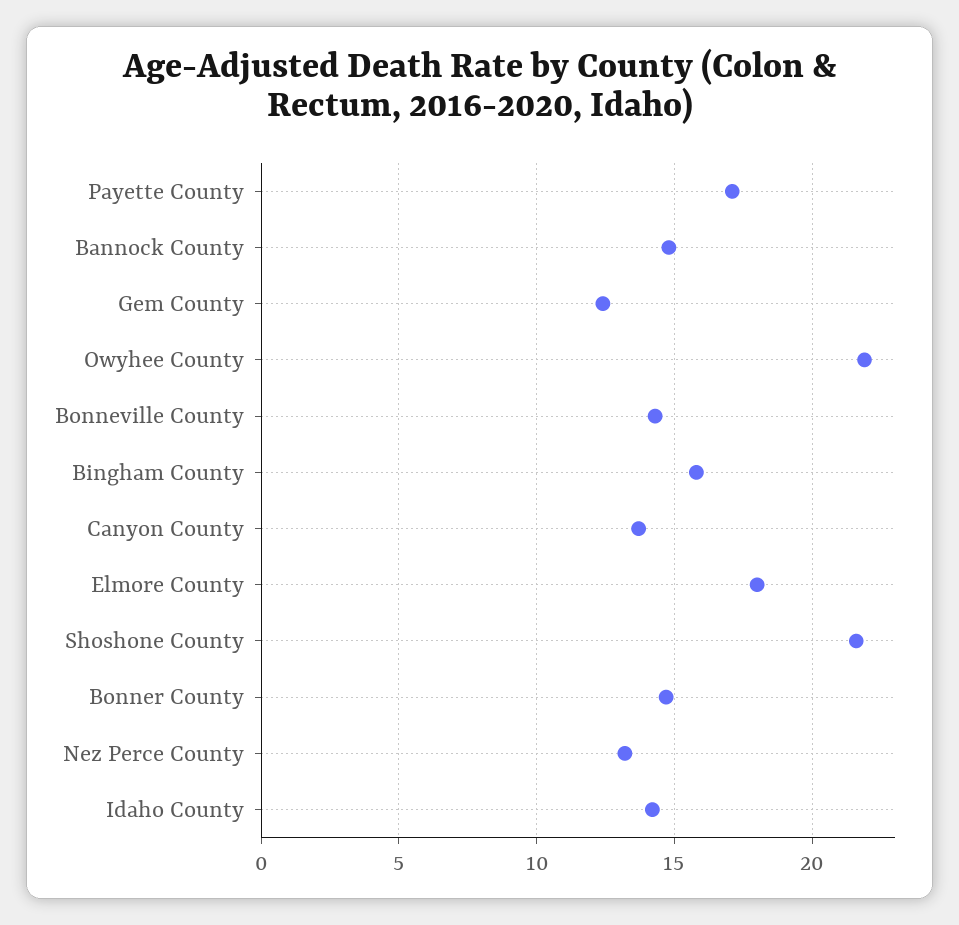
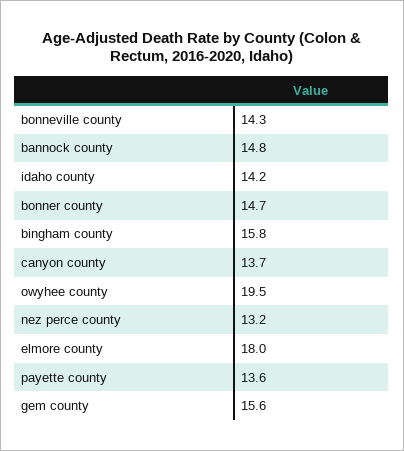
Payette County: 17 -> 13.6
Gem County: 12.5 -> 15.6
Owyhee County: 22 -> 19.5
Shoshone County: 21.5 -> none

